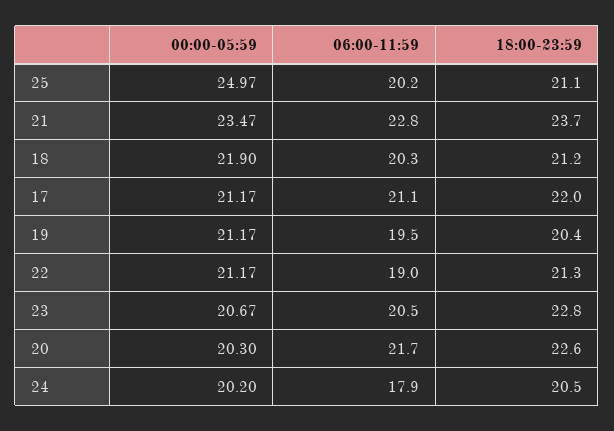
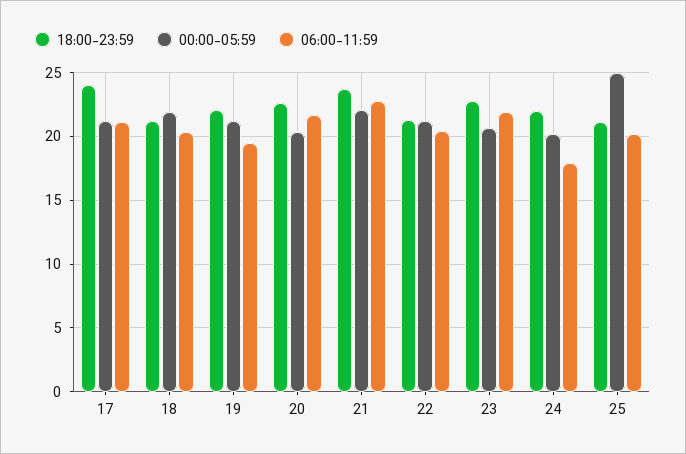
00:00-05:59, 21: 23.47 -> 22
18:00-23:59, 17: 22 -> 24
18:00-23:59, 19: 20.4 -> 22
06:00-11:59, 22: 19 -> 20.5
06:00-11:59, 23: 20.5 -> 22
18:00-23:59, 24: 20.5 -> 22

